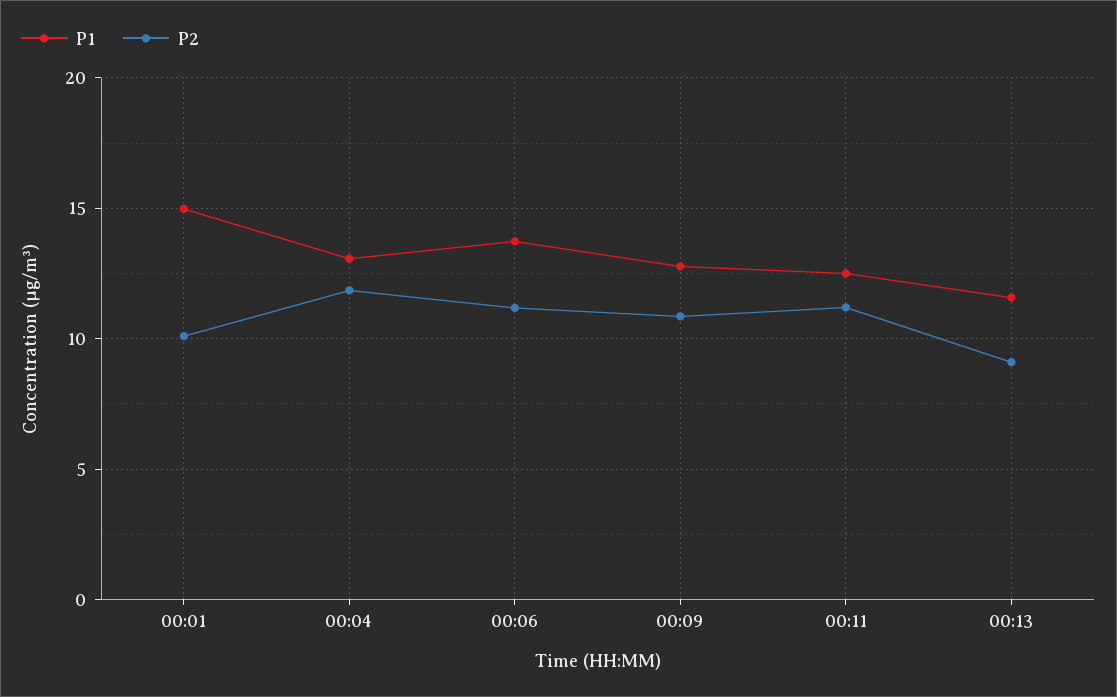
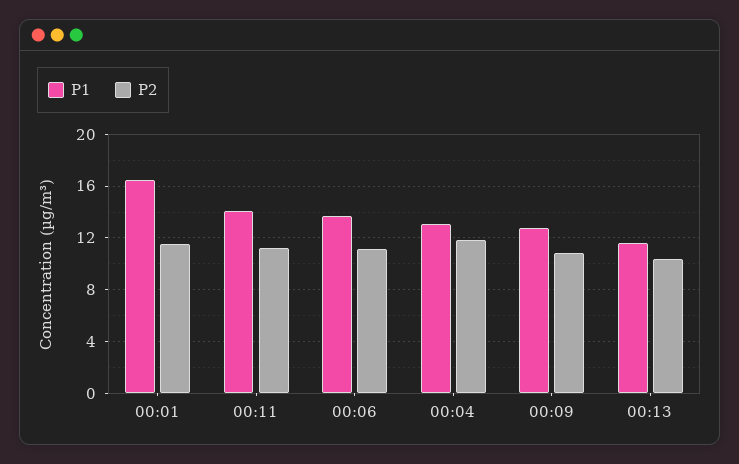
P1, 00:01: 15 -> 16.5
P2, 00:01: 10 -> 11.5
P1, 00:11: 12.5 -> 14
P2, 00:13: 9 -> 10.5

